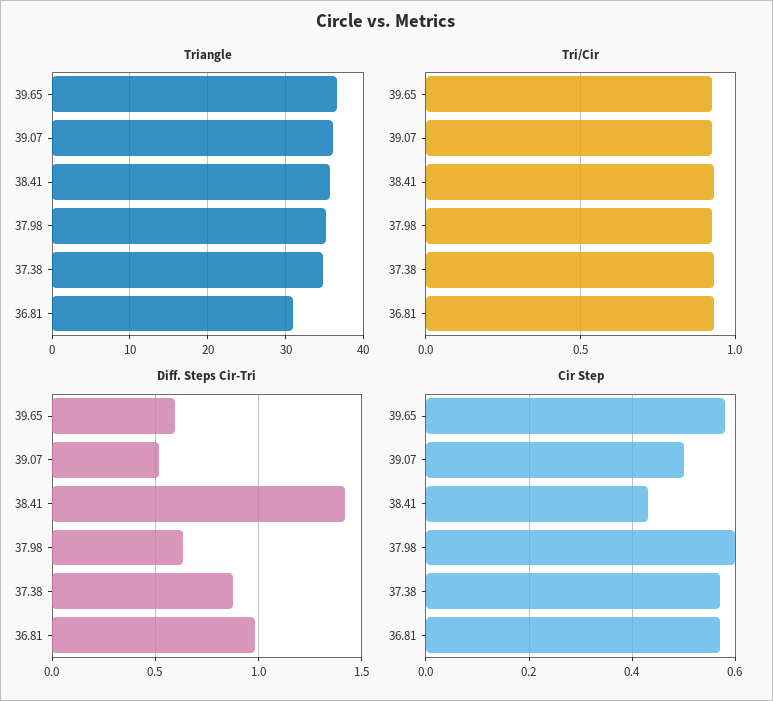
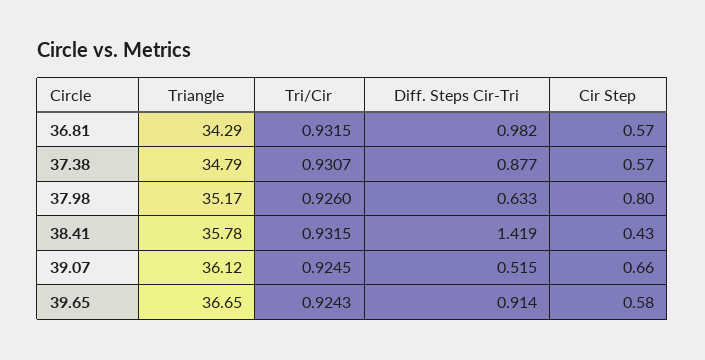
Triangle, 36.81: 31 -> 34.29
Diff. Steps Cir-Tri, 39.65: 0.6 -> 0.914
Cir Step, 39.07: 0.5 -> 0.66
Cir Step, 37.98: 0.6 -> 0.8

